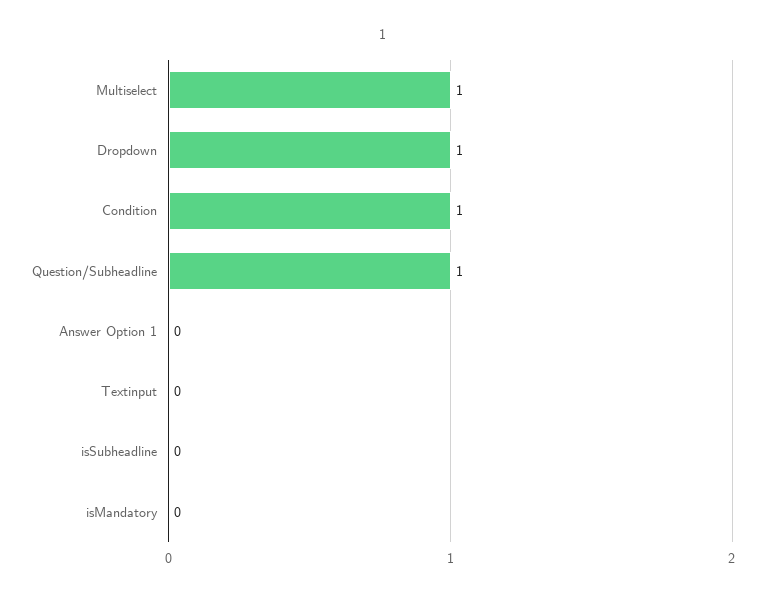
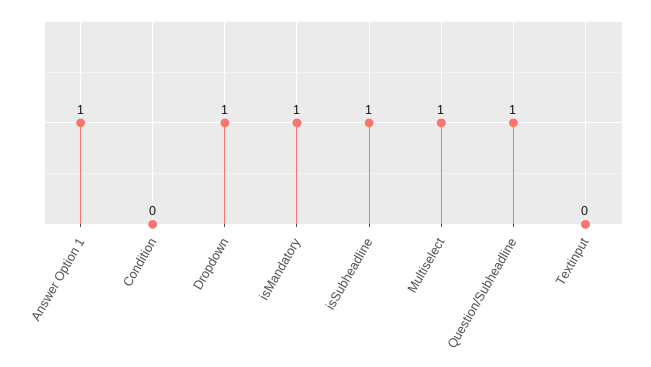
Condition: 1 -> 0
Answer Option 1: 0 -> 1
isSubheadline: 0 -> 1
isMandatory: 0 -> 1

